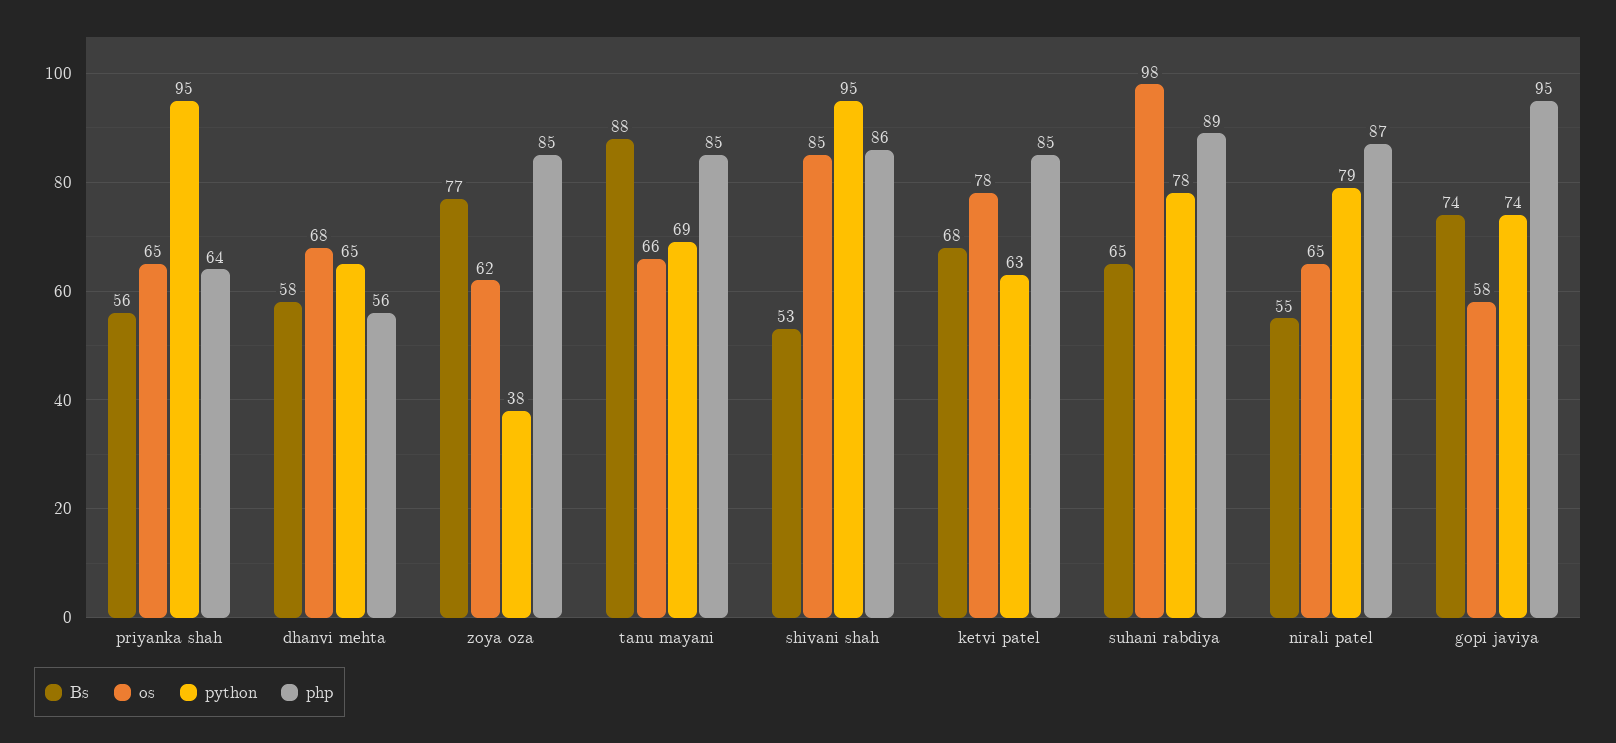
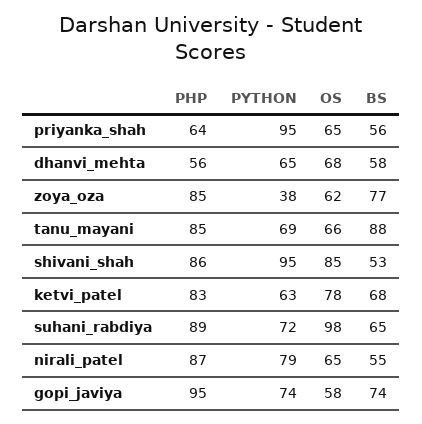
php, ketvi patel: 85 -> 83
python, suhani rabdiya: 78 -> 72

